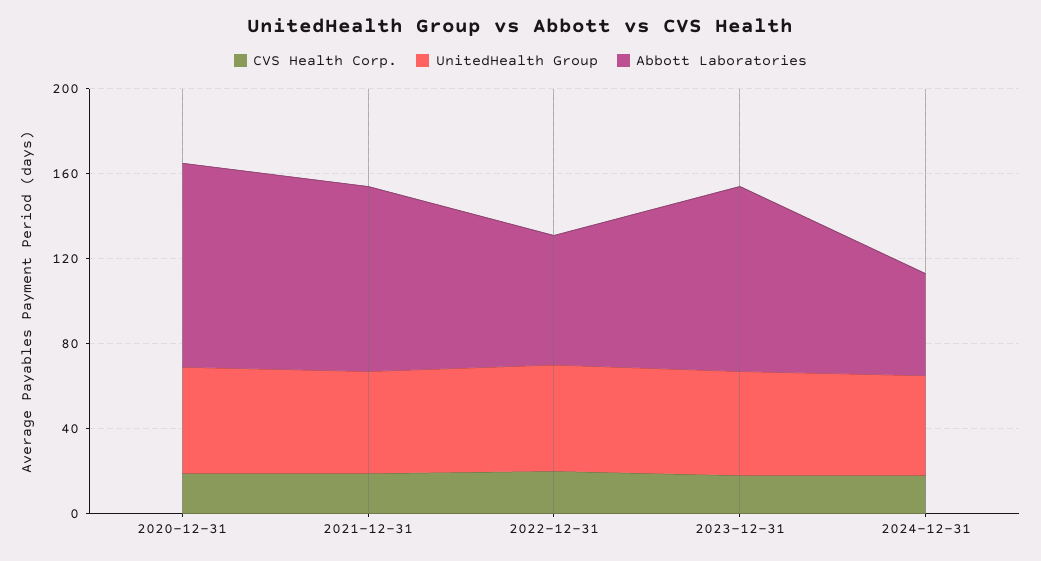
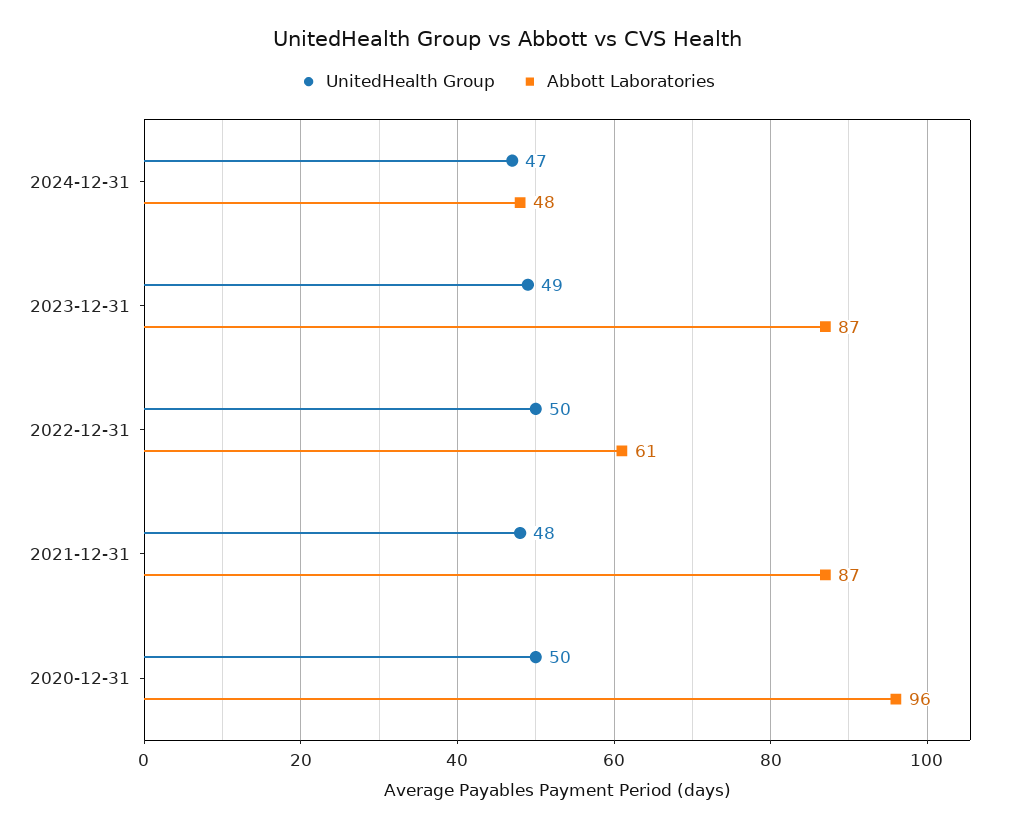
CVS Health Corp., 2020-12-31: 20 -> none
CVS Health Corp., 2021-12-31: 20 -> none
CVS Health Corp., 2022-12-31: 20 -> none
CVS Health Corp., 2023-12-31: 20 -> none
CVS Health Corp., 2024-12-31: 20 -> none

